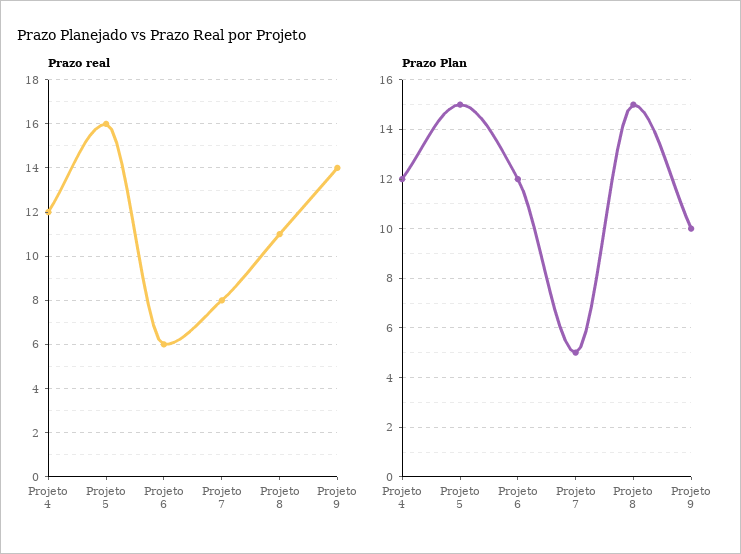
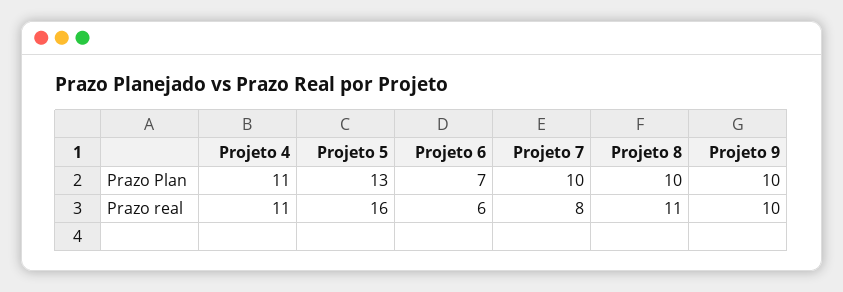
Prazo real, Projeto 4: 12 -> 11
Prazo real, Projeto 9: 14 -> 10
Prazo Plan, Projeto 4: 12 -> 11
Prazo Plan, Projeto 5: 15 -> 13
Prazo Plan, Projeto 6: 12 -> 7
Prazo Plan, Projeto 7: 5 -> 10
Prazo Plan, Projeto 8: 15 -> 10

